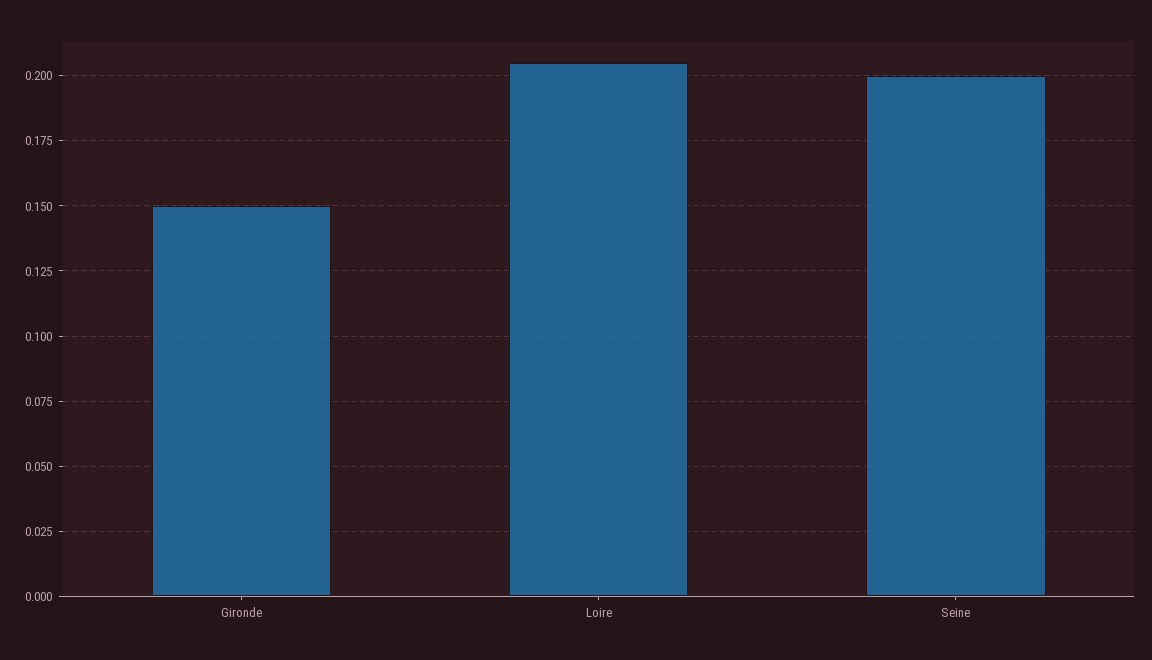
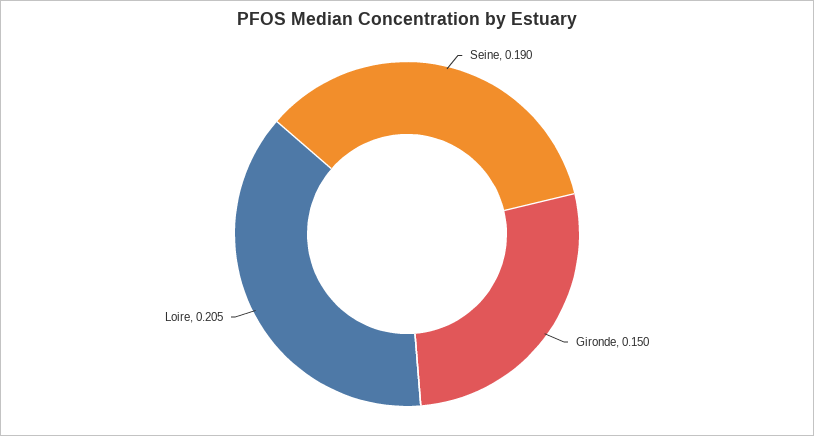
Seine: 0.2 -> 0.19

